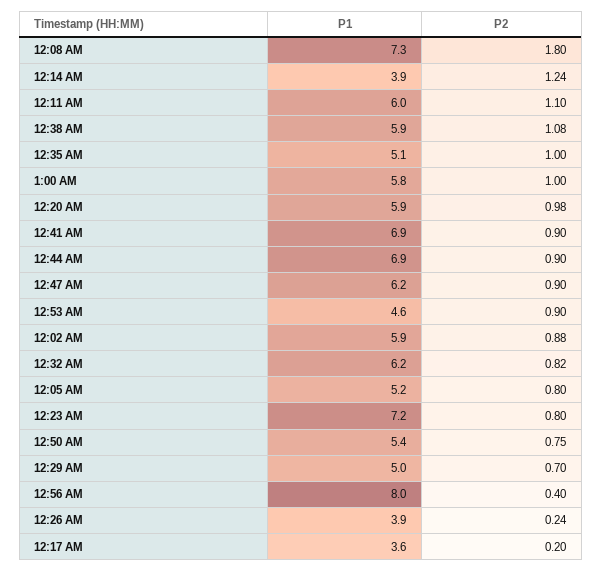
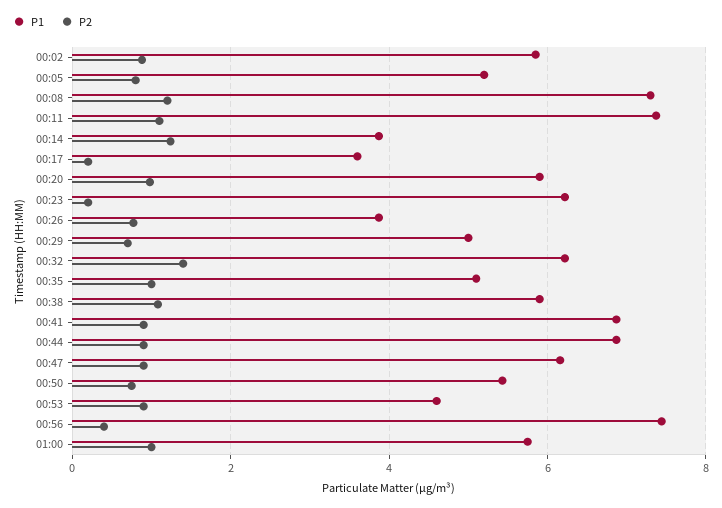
P2, 12:08 AM: 1.8 -> 1.2
P1, 12:11 AM: 6 -> 7.4
P2, 12:32 AM: 0.82 -> 1.4
P1, 12:23 AM: 7.2 -> 6.2
P2, 12:23 AM: 0.8 -> 0.2
P1, 12:56 AM: 8 -> 7.4
P2, 12:26 AM: 0.24 -> 0.8

